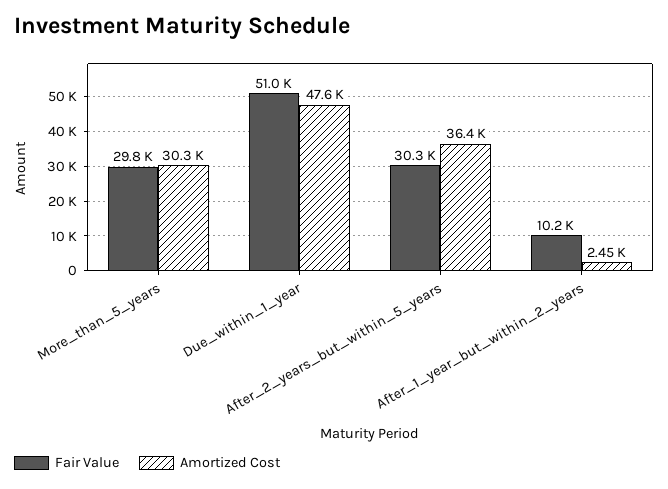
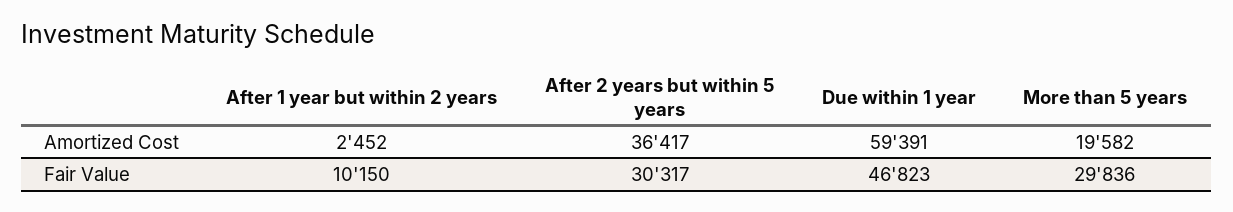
Amortized Cost, More_than_5_years: 30300 -> 19582
Fair Value, Due_within_1_year: 51000 -> 46823
Amortized Cost, Due_within_1_year: 47600 -> 59391

